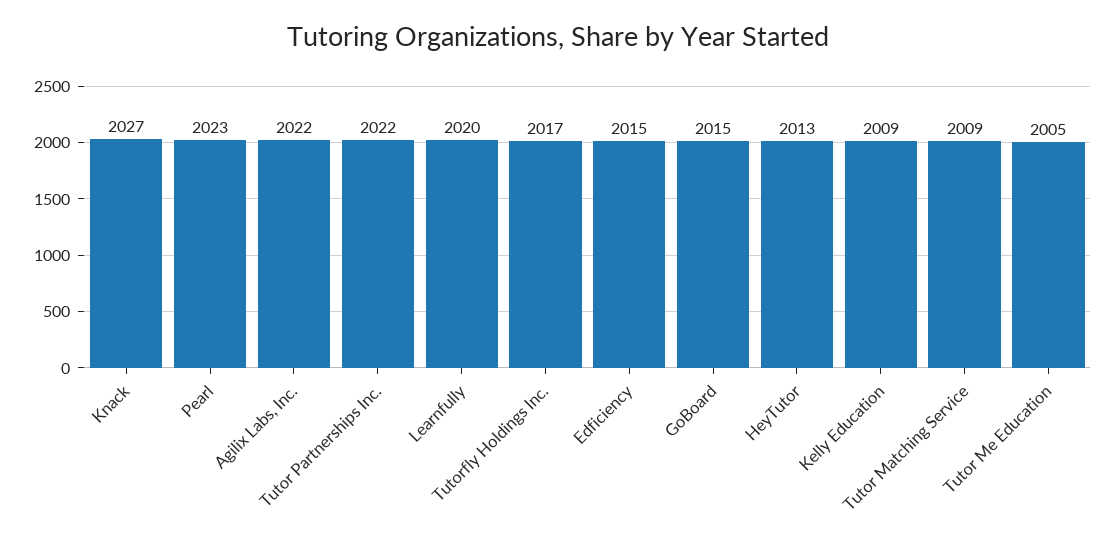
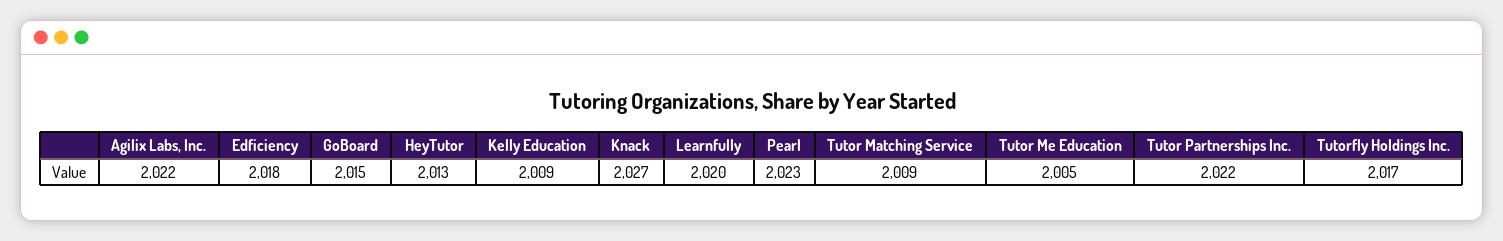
Edficiency: 2015 -> 2018

